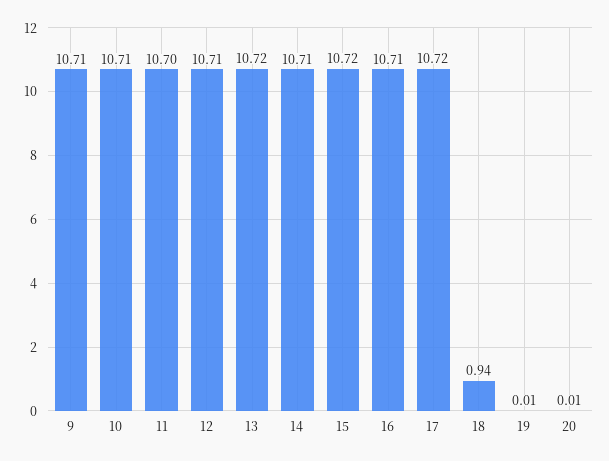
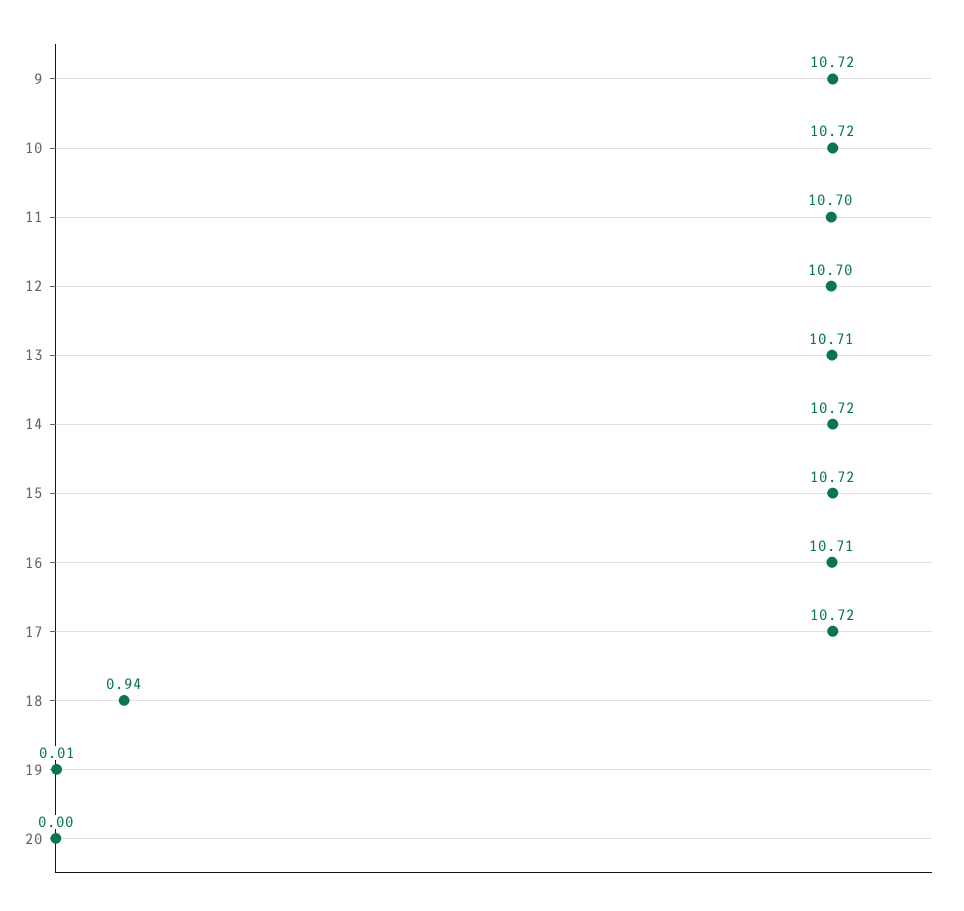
9: 10.71 -> 10.72
10: 10.71 -> 10.72
12: 10.71 -> 10.7
13: 10.72 -> 10.71
14: 10.71 -> 10.72
20: 0.01 -> 0

